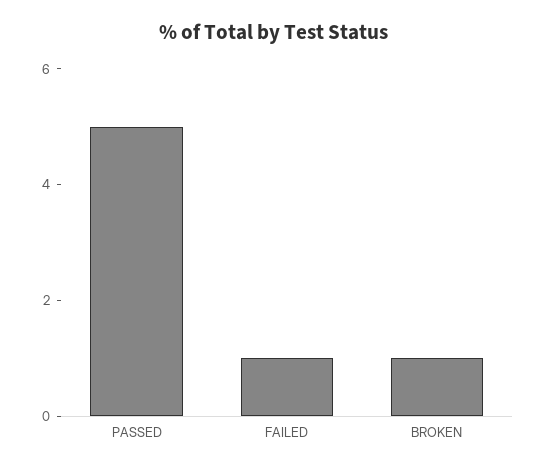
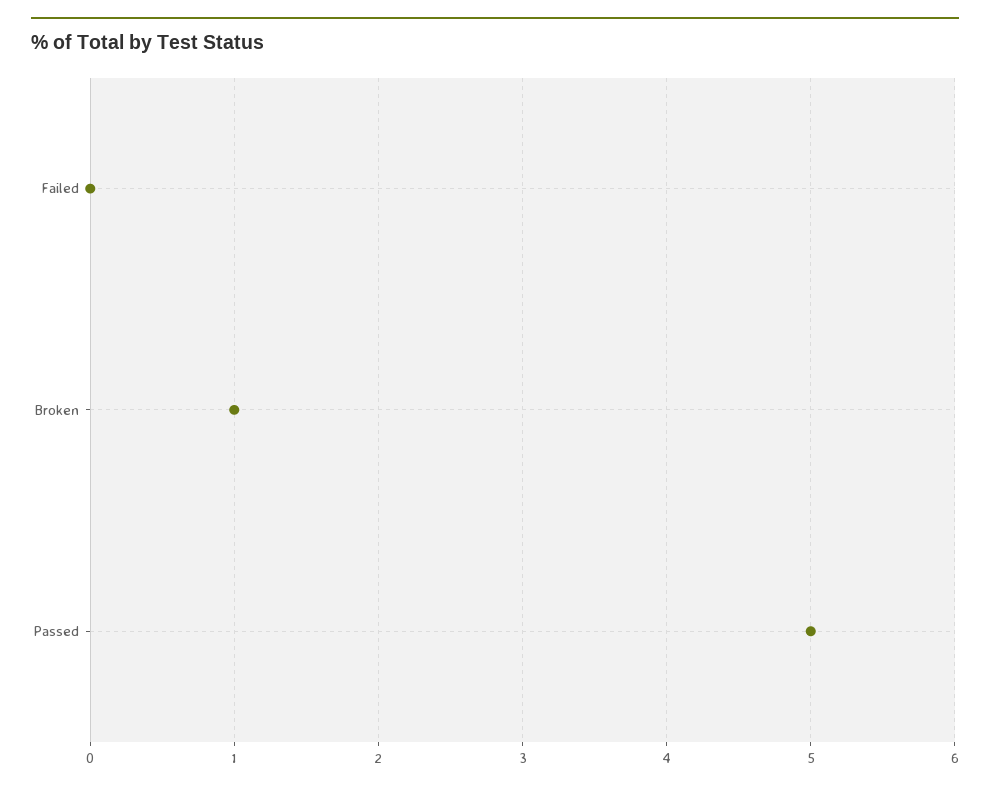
FAILED: 1 -> 0

